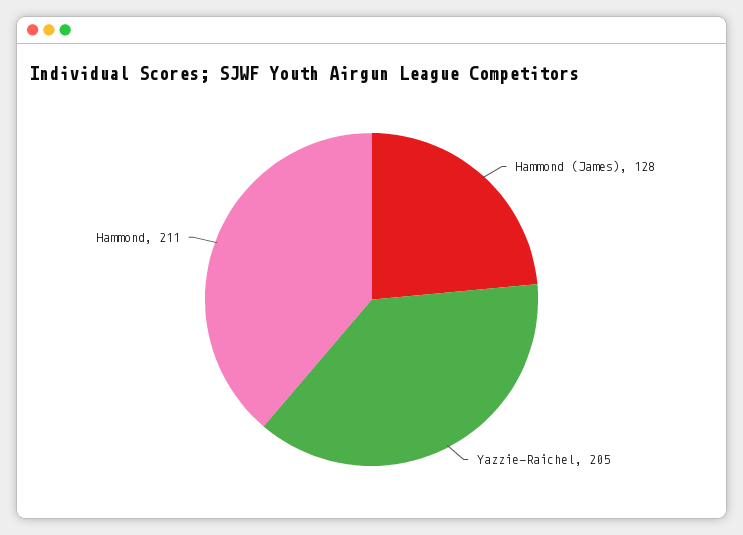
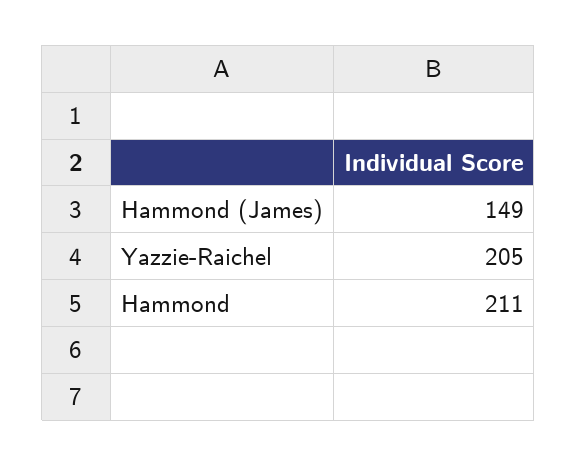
Hammond (James): 128 -> 149

